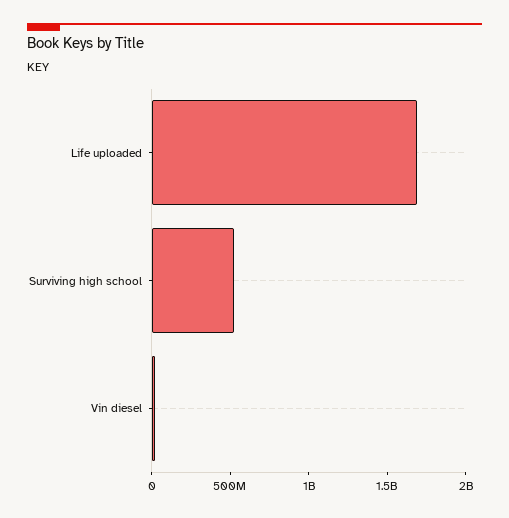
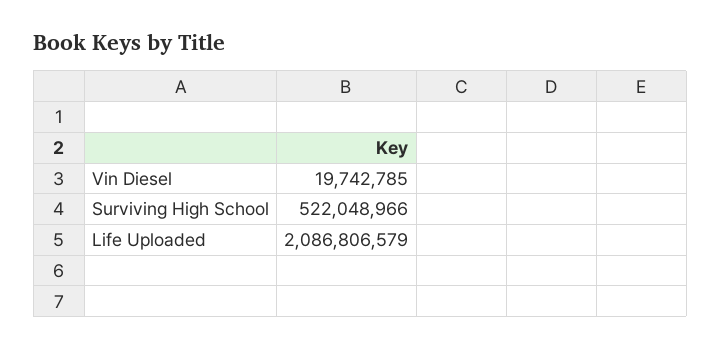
Life uploaded: 1700000000 -> 2086806579

